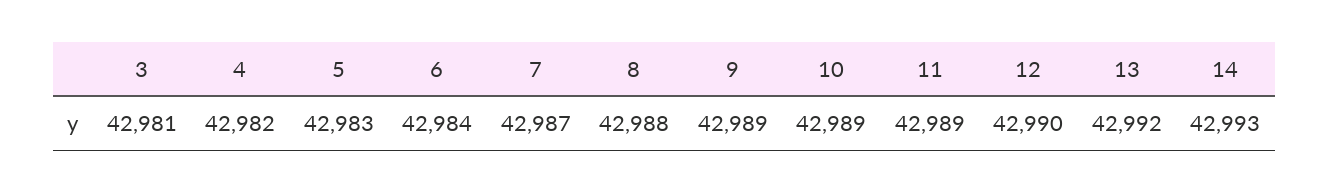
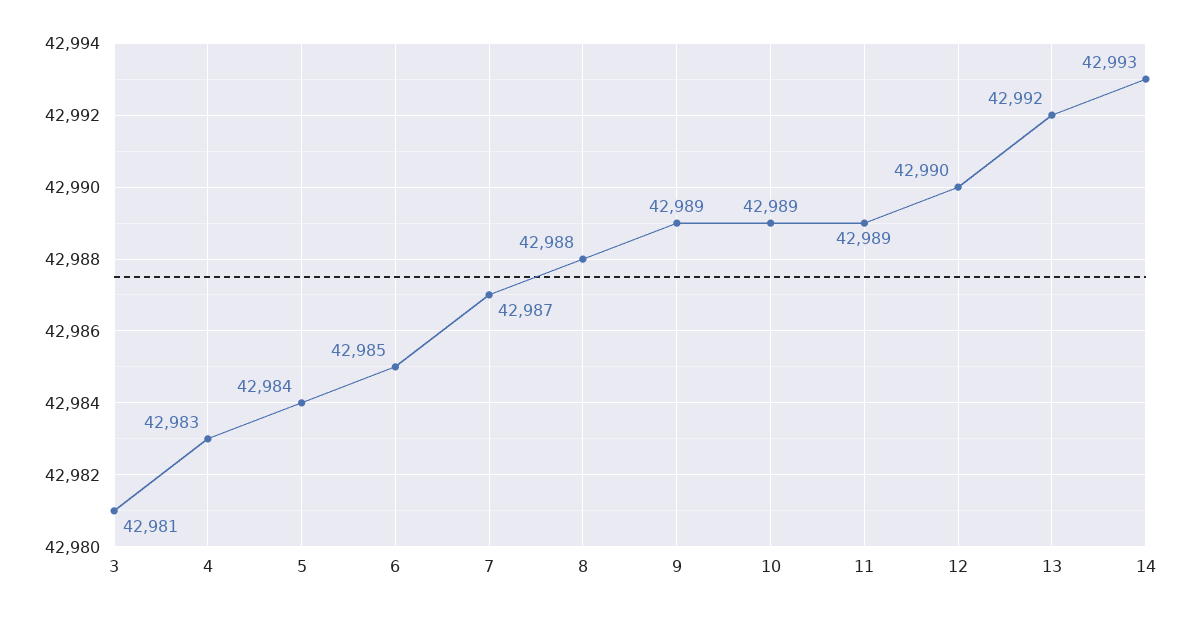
4: 42982 -> 42983
5: 42983 -> 42984
6: 42984 -> 42985

